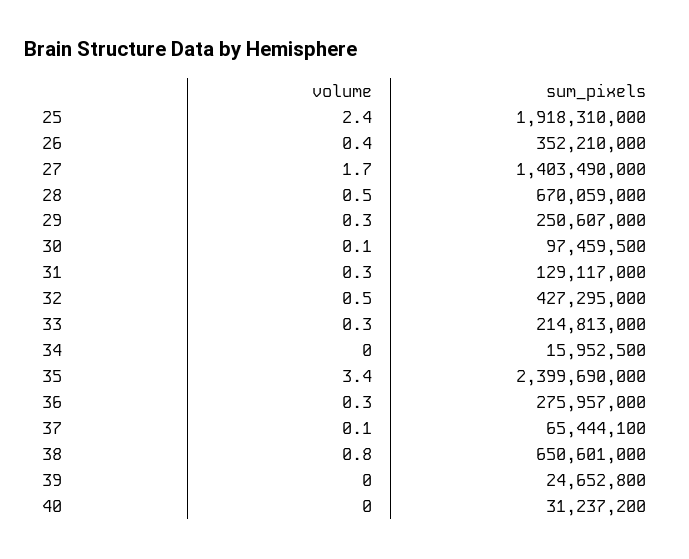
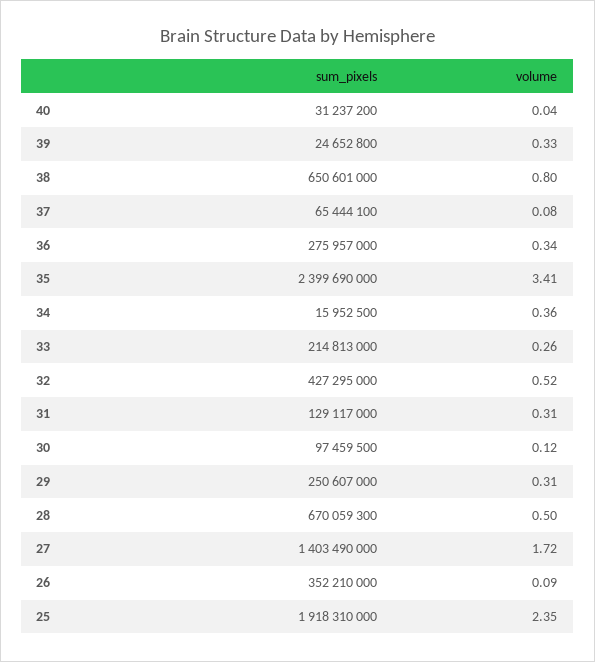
volume, 26: 0.4 -> 0.09
sum_pixels, 28: 670059000 -> 670059300
volume, 34: 0 -> 0.36
volume, 39: 0 -> 0.33

